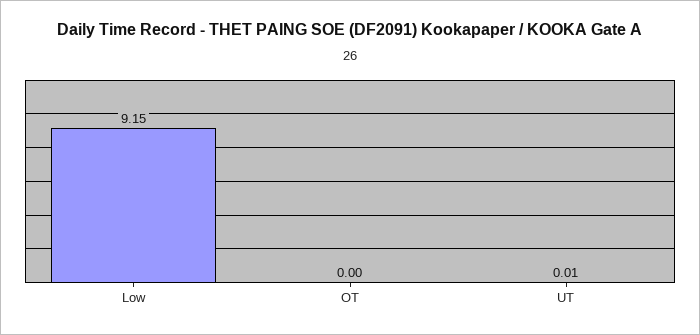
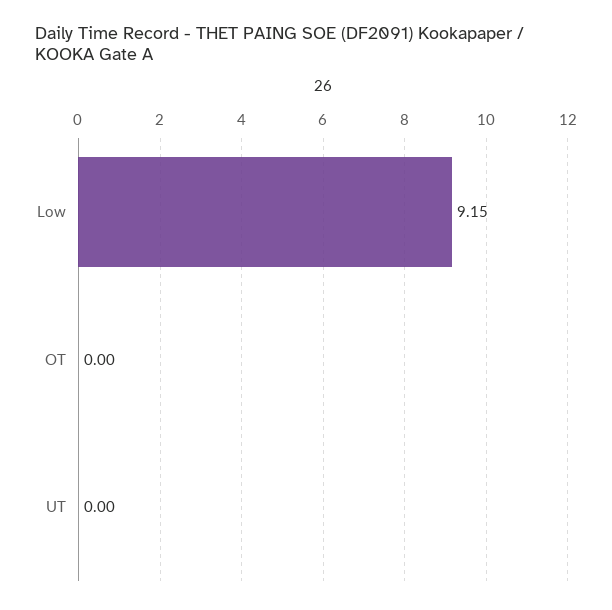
UT: 0.01 -> 0

